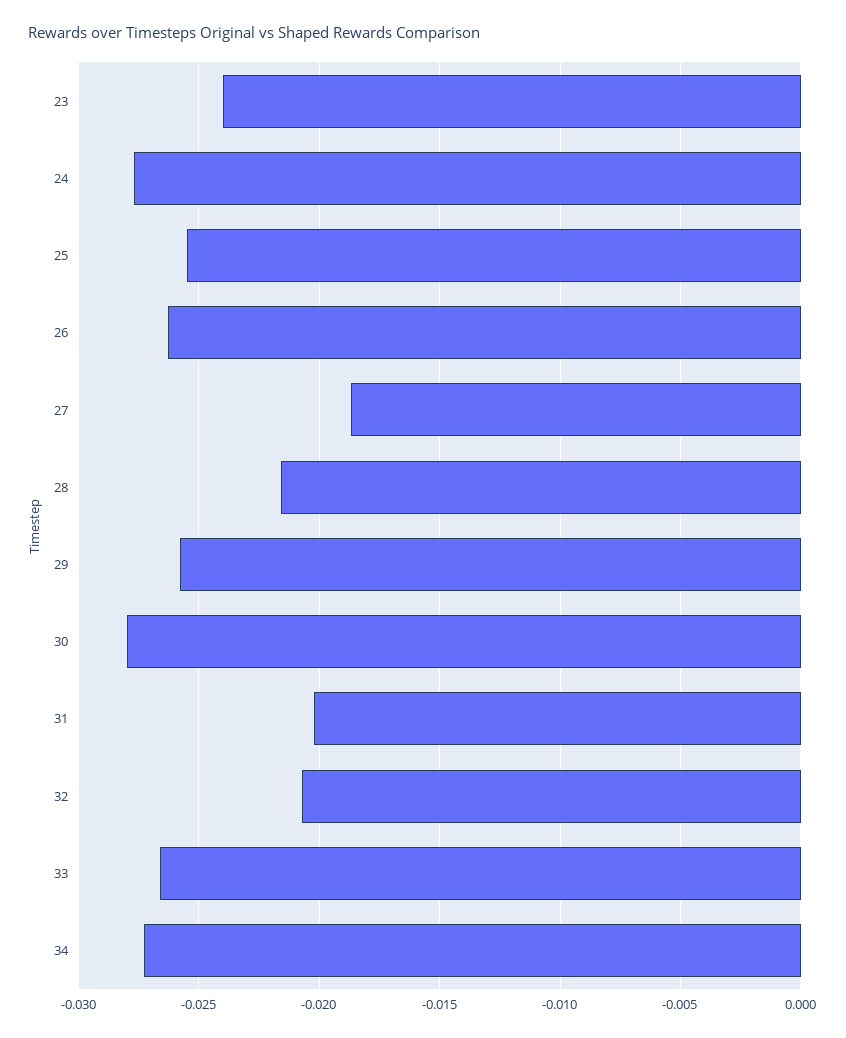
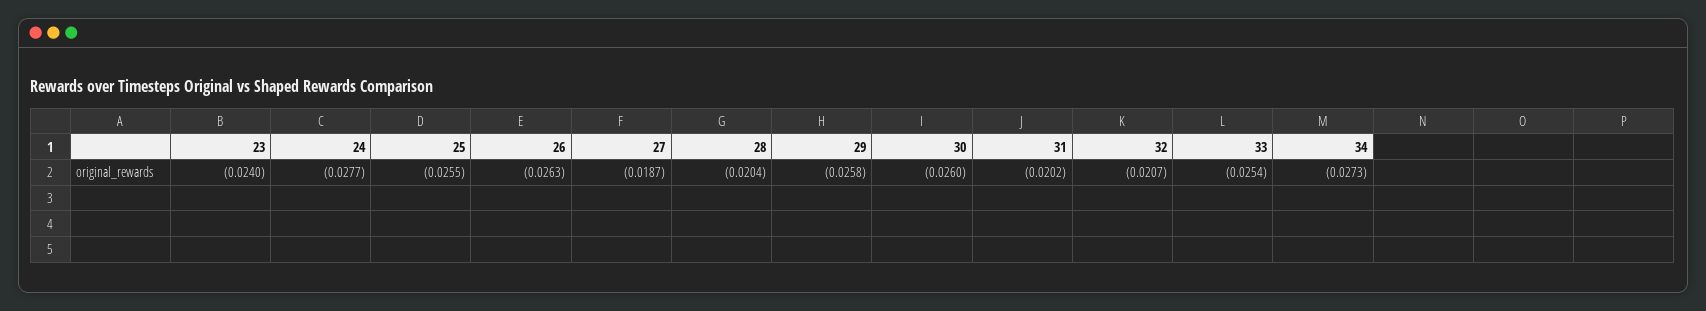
28: -0.0215 -> -0.0204
30: -0.028 -> -0.026
33: -0.0265 -> -0.0254

